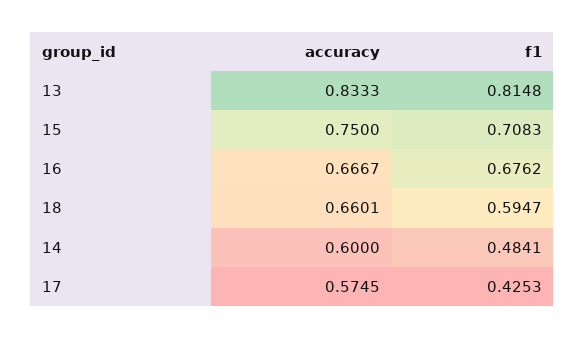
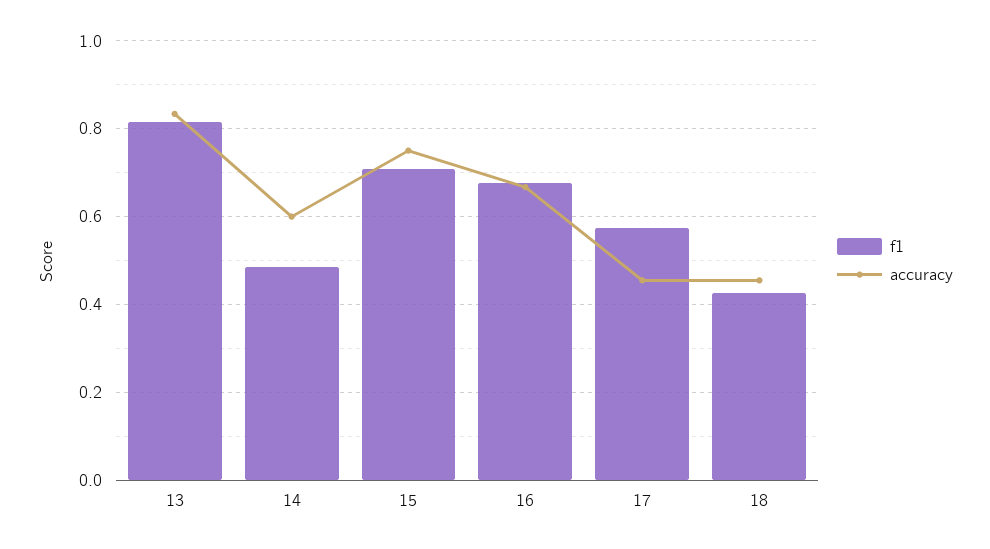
accuracy, 18: 0.6601 -> 0.46
f1, 18: 0.5947 -> 0.42
accuracy, 17: 0.5745 -> 0.46
f1, 17: 0.4253 -> 0.58

